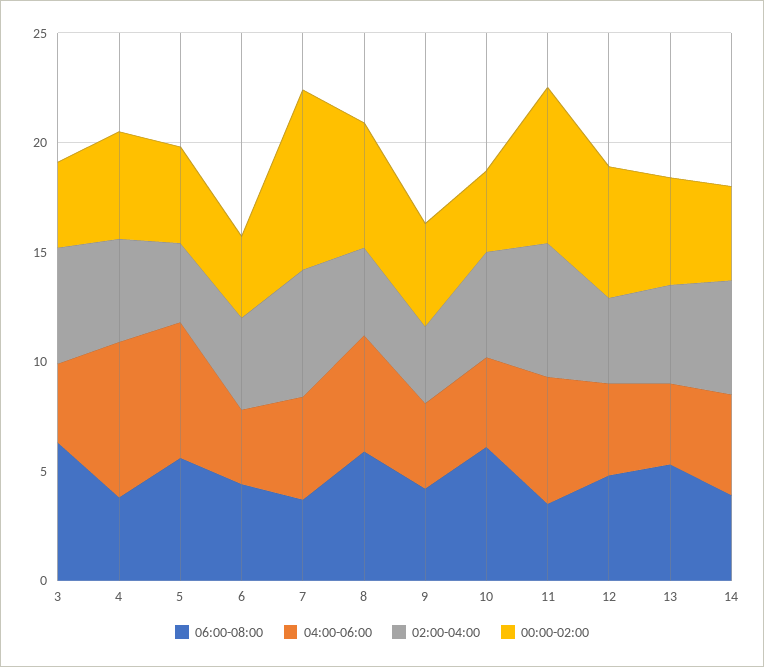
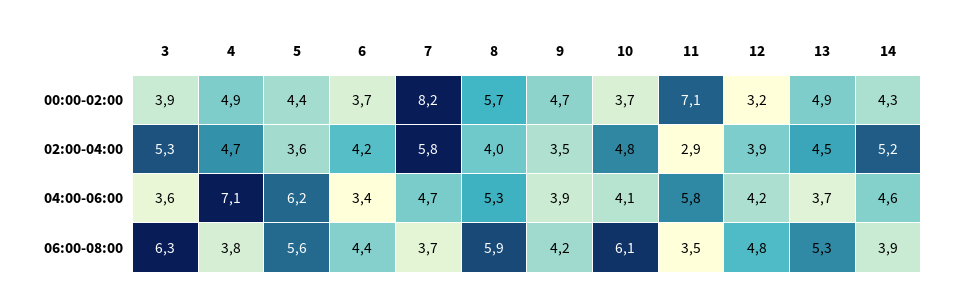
02:00-04:00, 11: 6 -> 2.9
00:00-02:00, 12: 6 -> 3.2

